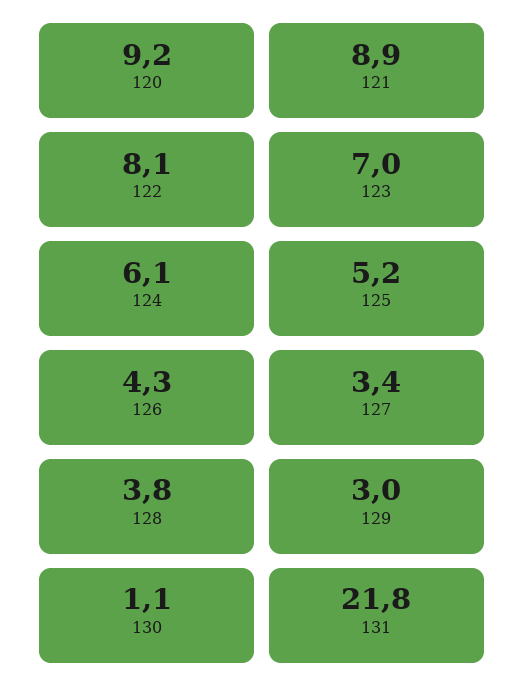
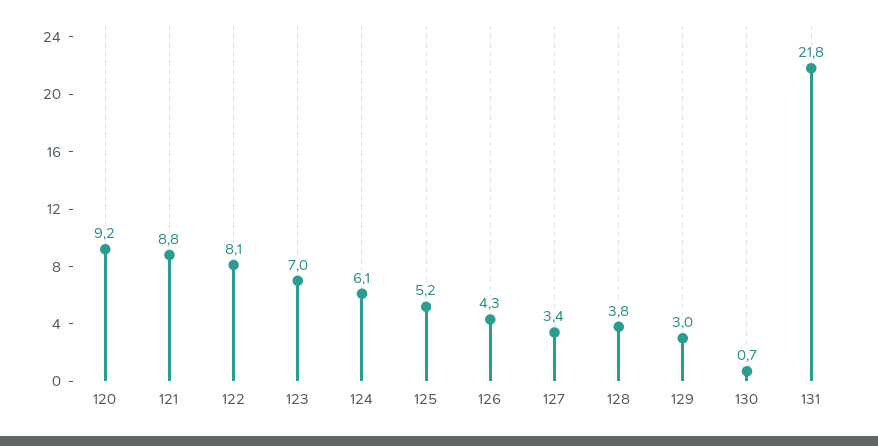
121: 8.9 -> 8.8
130: 1.1 -> 0.7

